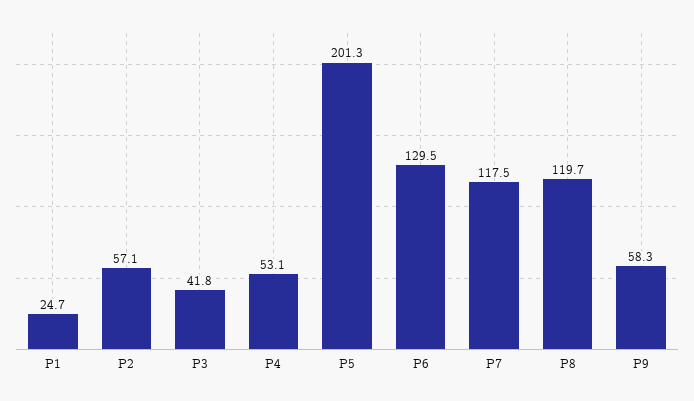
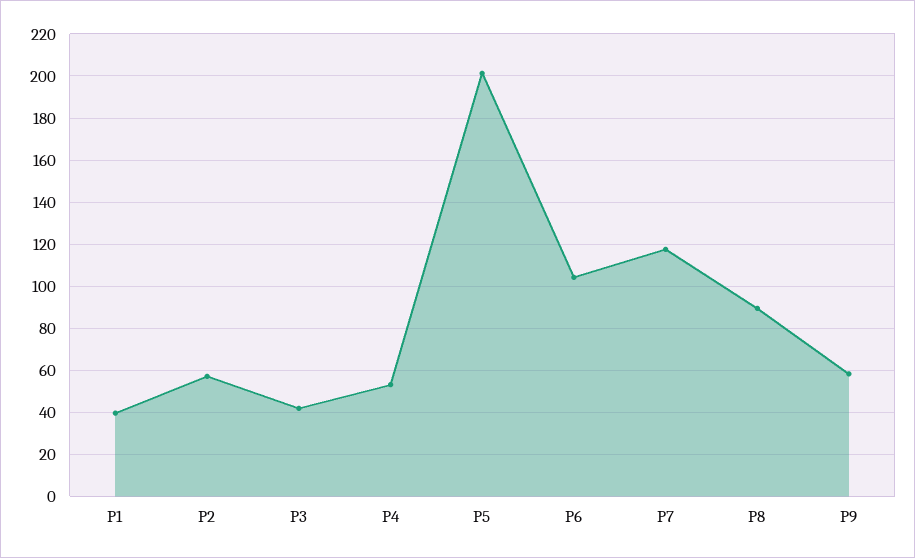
P1: 24.7 -> 40
P6: 129.5 -> 105
P8: 119.7 -> 90

